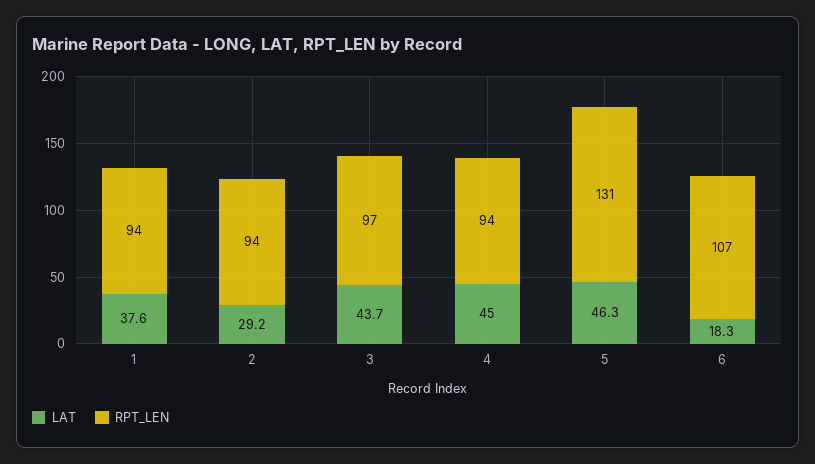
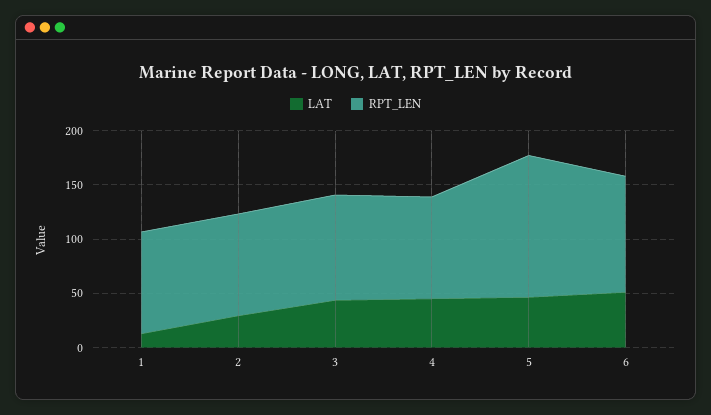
LAT, 1: 37.6 -> 10
LAT, 6: 18.3 -> 50

